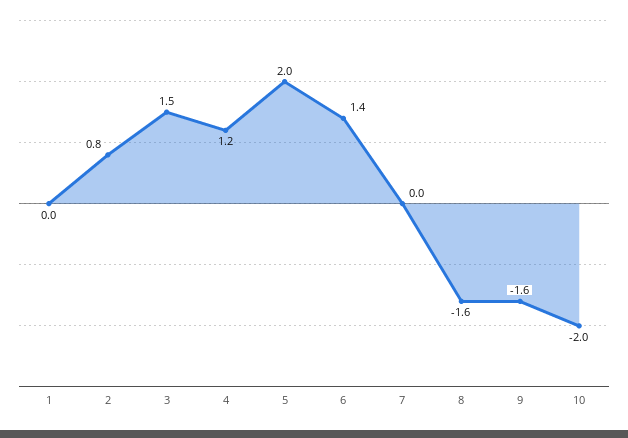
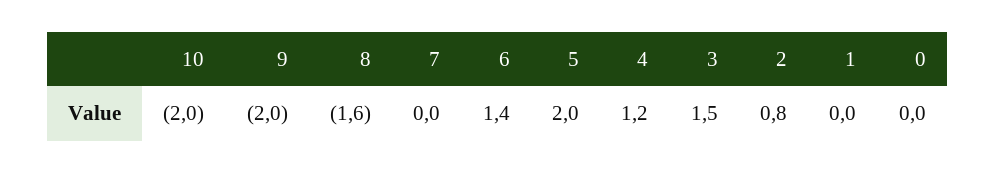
9: -1.6 -> -2
0: none -> 0

